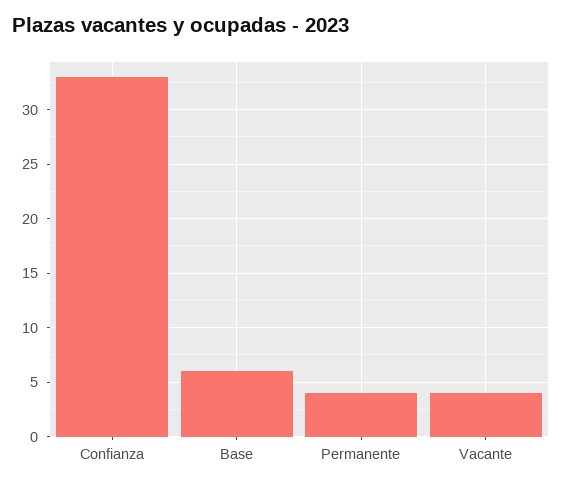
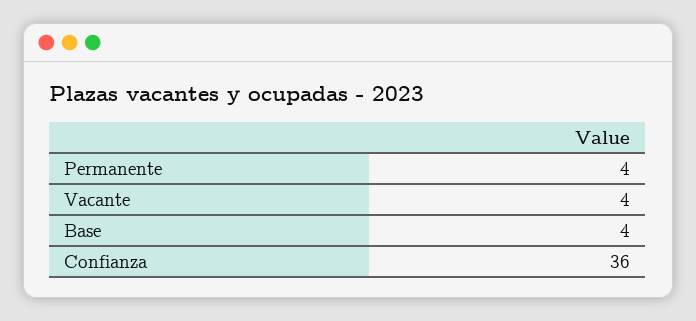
Confianza: 33 -> 36
Base: 6 -> 4

